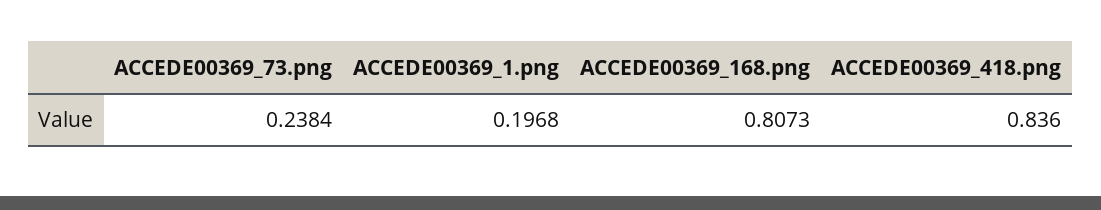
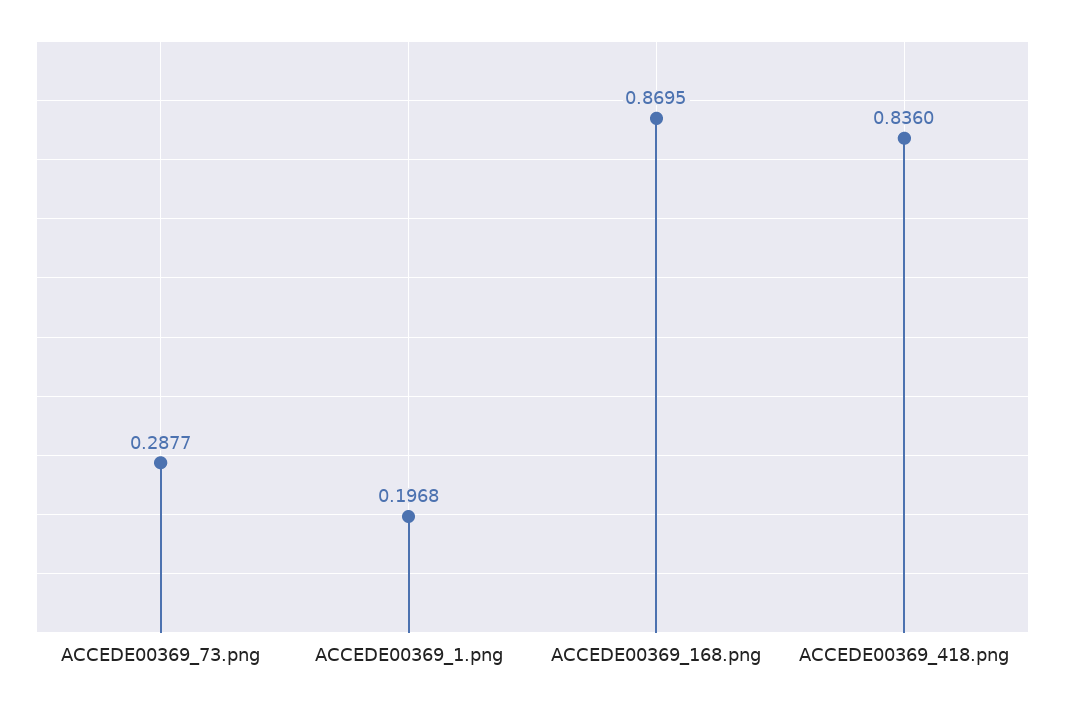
ACCEDE00369_73.png: 0.2384 -> 0.2877
ACCEDE00369_168.png: 0.8073 -> 0.8695

